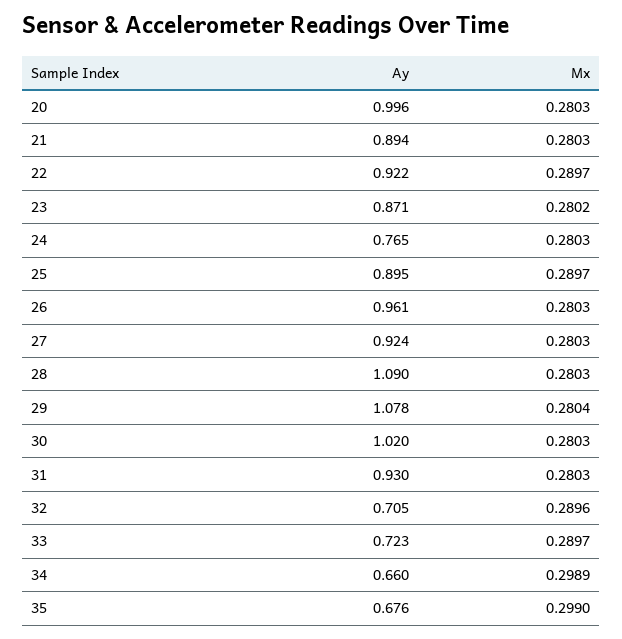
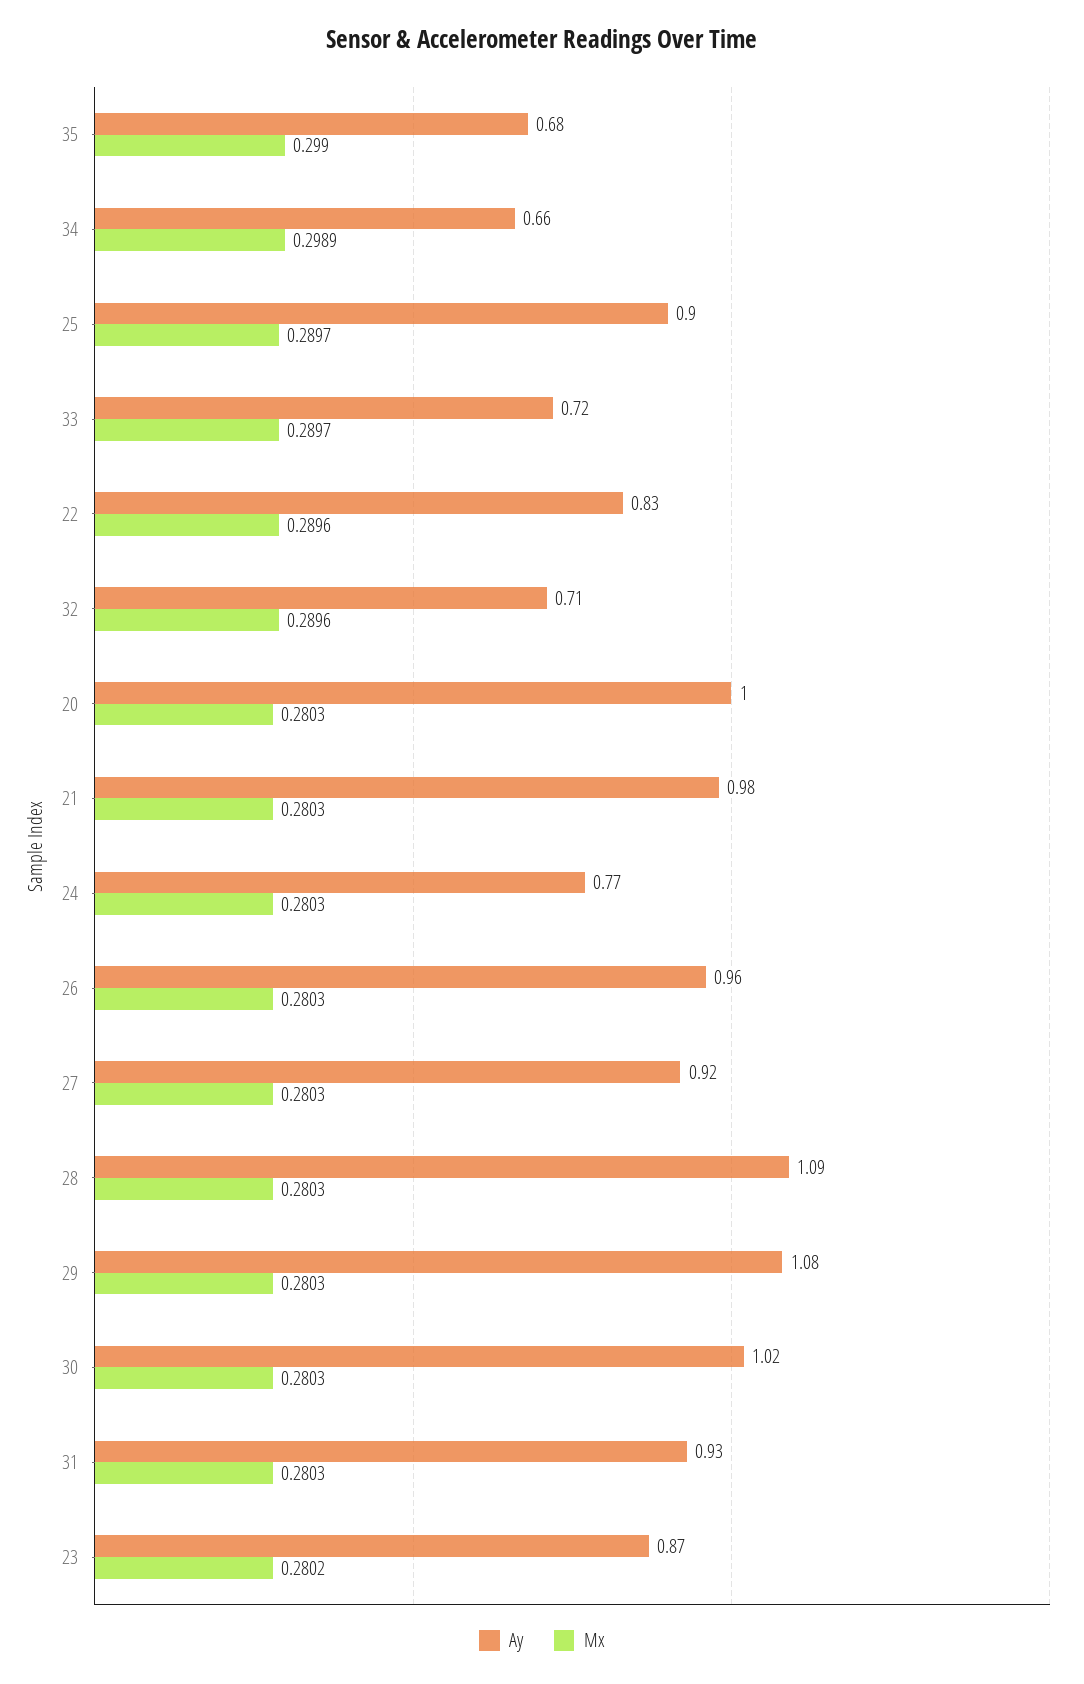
Ay, 21: 0.894 -> 0.98
Ay, 22: 0.922 -> 0.83
Mx, 22: 0.2897 -> 0.2896
Mx, 29: 0.2804 -> 0.2803

